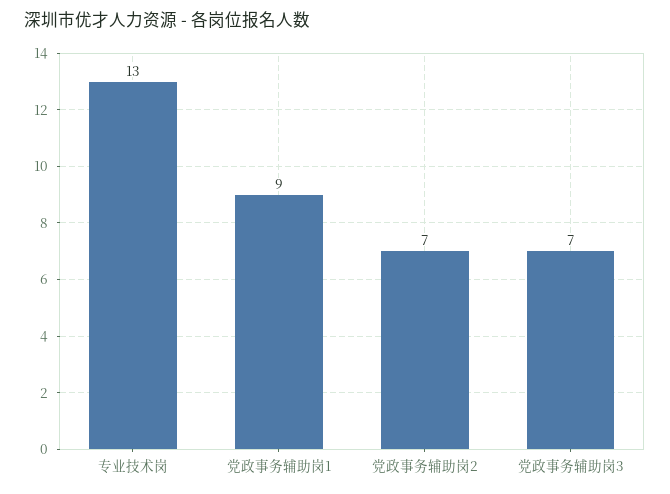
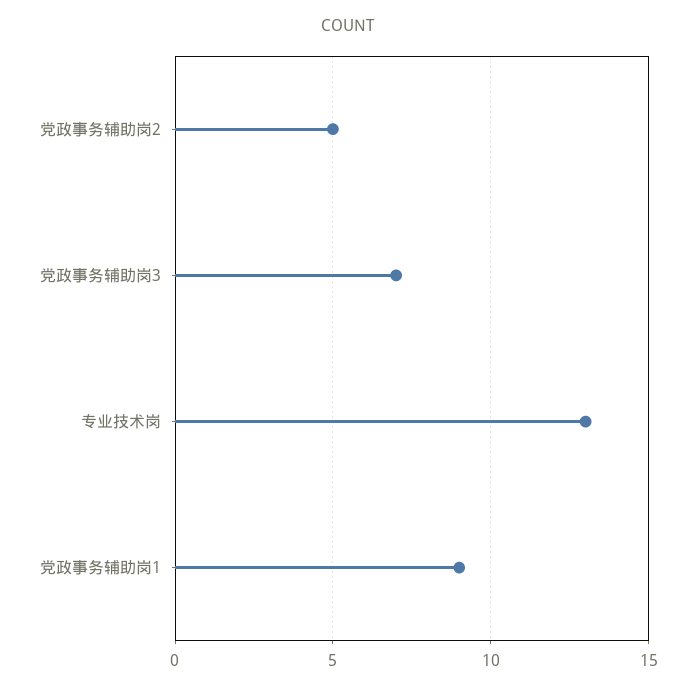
党政事务辅助岗2: 7 -> 5

